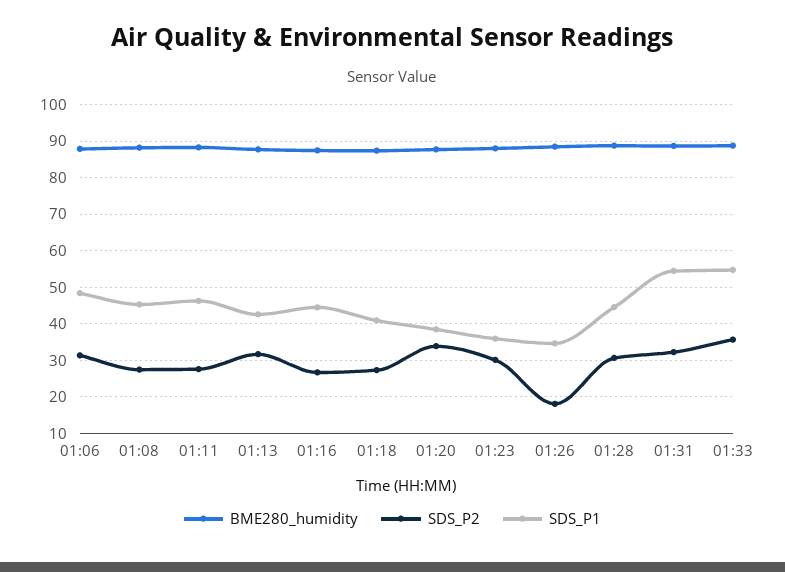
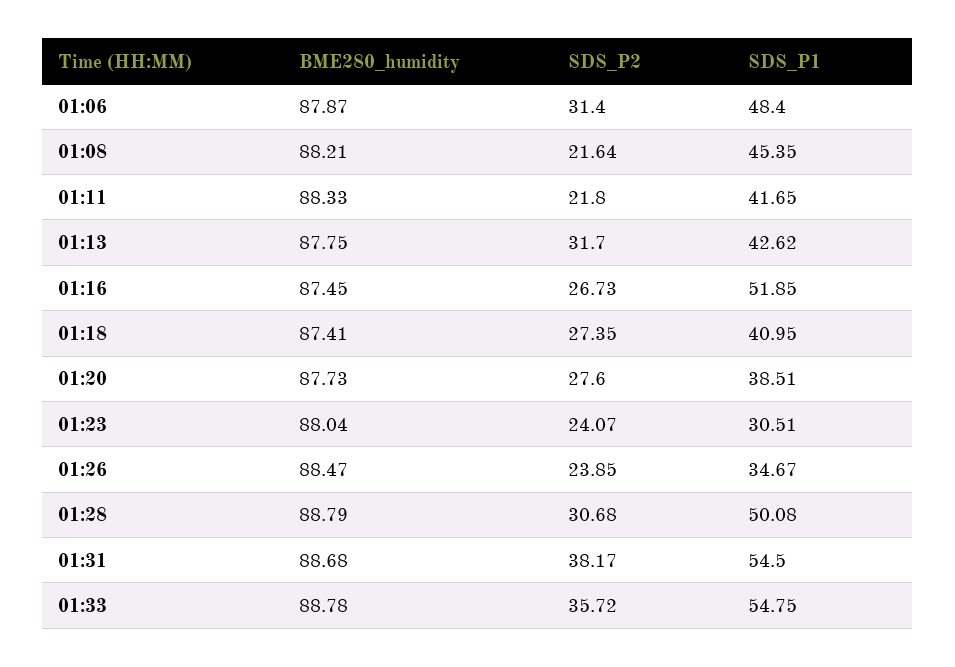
SDS_P2, 01:08: 28 -> 21.64
SDS_P2, 01:11: 28 -> 21.8
SDS_P1, 01:11: 46 -> 41.65
SDS_P1, 01:16: 44 -> 51.85
SDS_P2, 01:20: 34 -> 27.6
SDS_P2, 01:23: 30 -> 24.07
SDS_P1, 01:23: 36 -> 30.51
SDS_P2, 01:26: 18 -> 23.85
SDS_P1, 01:28: 44 -> 50.08
SDS_P2, 01:31: 32 -> 38.17

